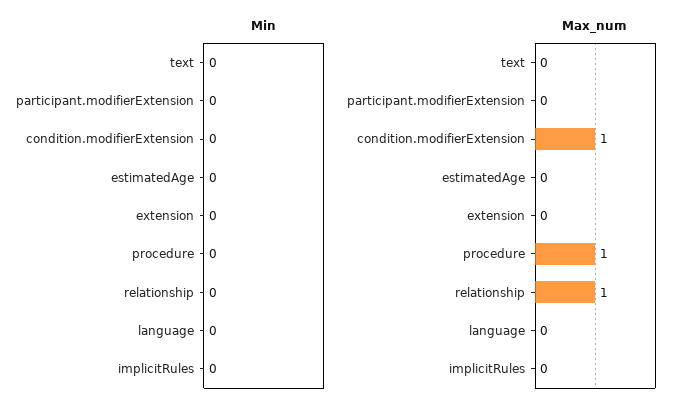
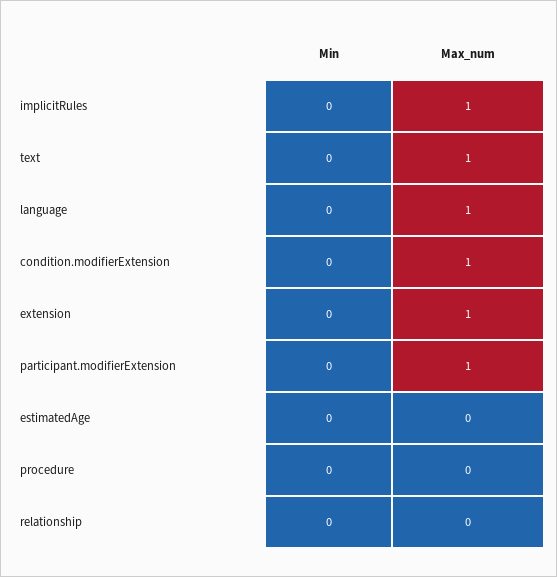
Max_num, text: 0 -> 1
Max_num, participant.modifierExtension: 0 -> 1
Max_num, extension: 0 -> 1
Max_num, procedure: 1 -> 0
Max_num, relationship: 1 -> 0
Max_num, language: 0 -> 1
Max_num, implicitRules: 0 -> 1

